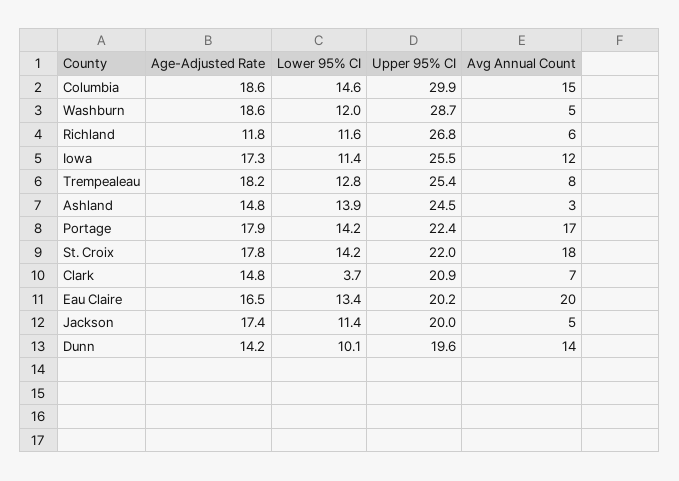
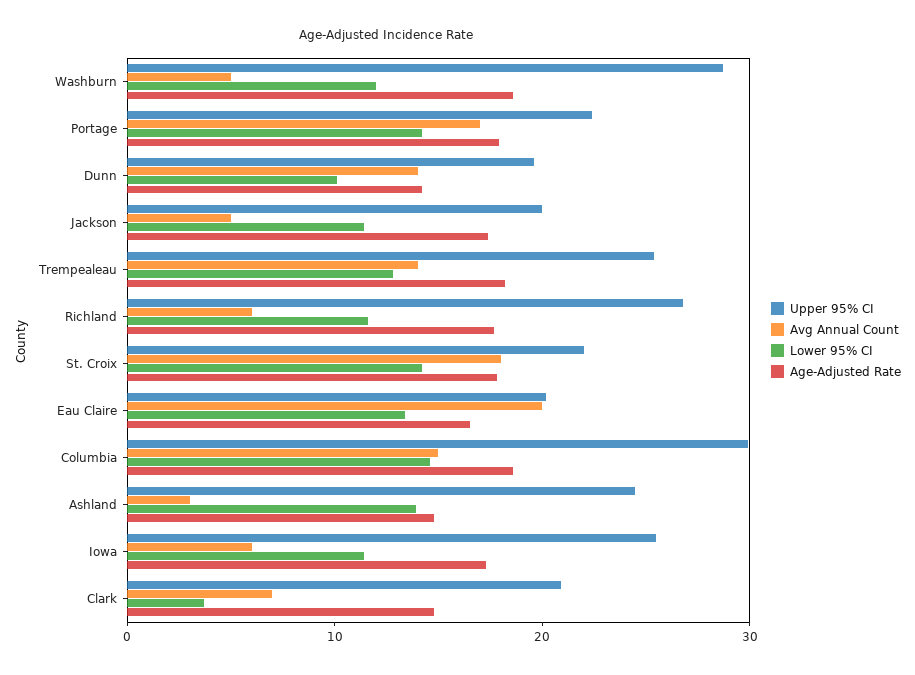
Age-Adjusted Rate, Richland: 11.8 -> 18
Avg Annual Count, Iowa: 12 -> 6
Avg Annual Count, Trempealeau: 8 -> 14

